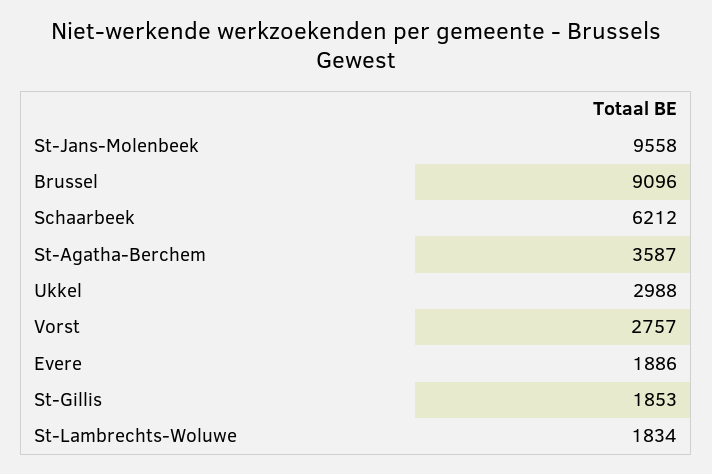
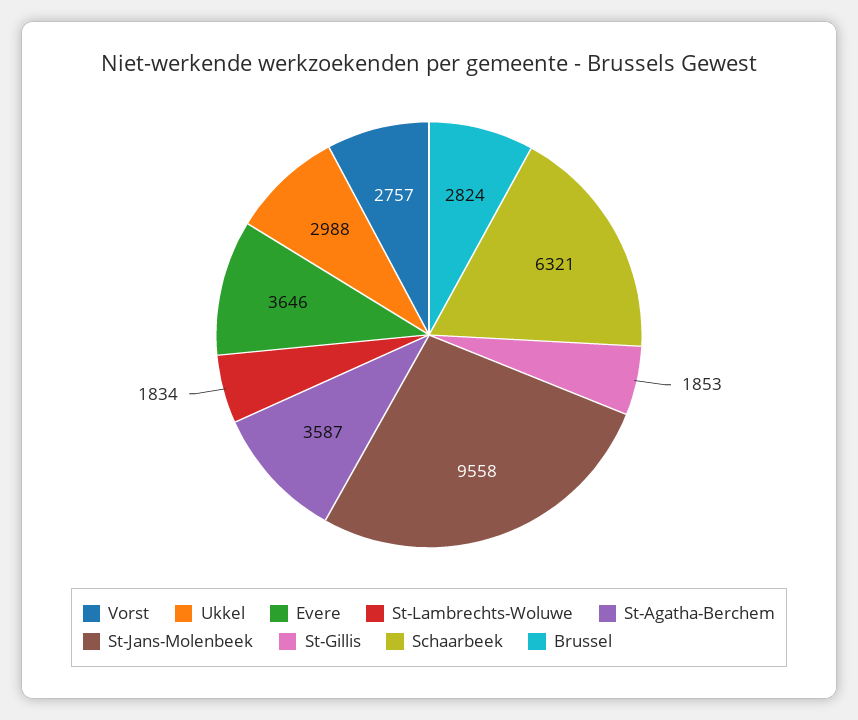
Brussel: 9096 -> 2824
Schaarbeek: 6212 -> 6321
Evere: 1886 -> 3646

